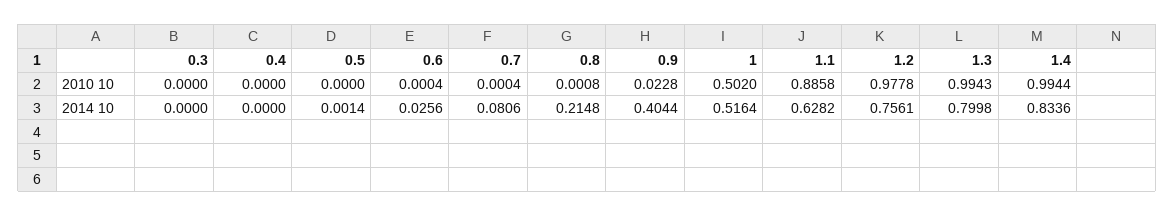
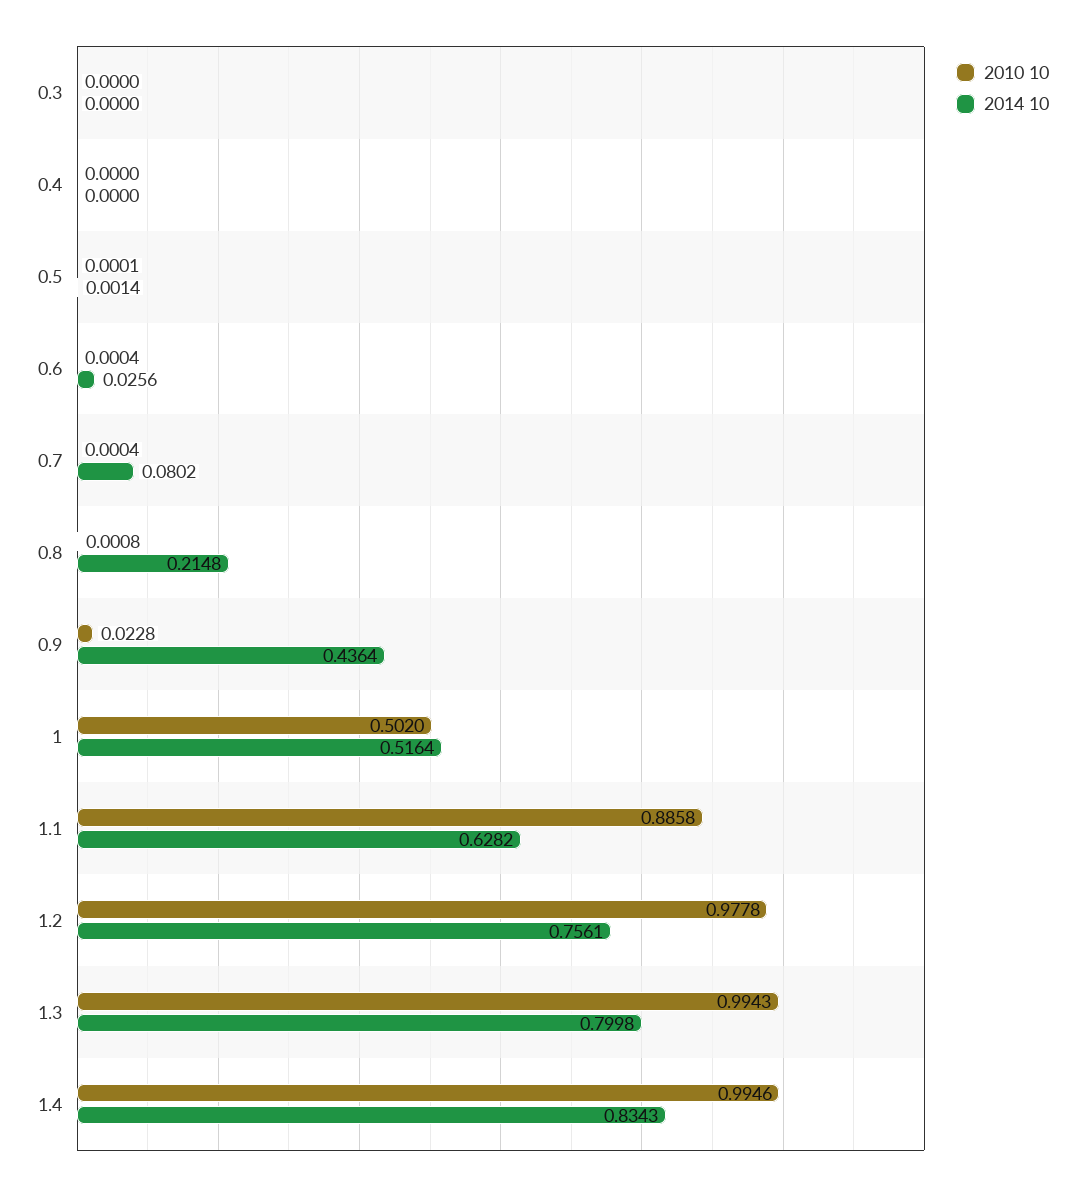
2010 10, 0.5: 0 -> 0.0001
2010 10, 1.4: 0.9944 -> 0.9946
2014 10, 0.7: 0.0806 -> 0.0802
2014 10, 0.9: 0.4044 -> 0.4364
2014 10, 1.4: 0.8336 -> 0.8343

